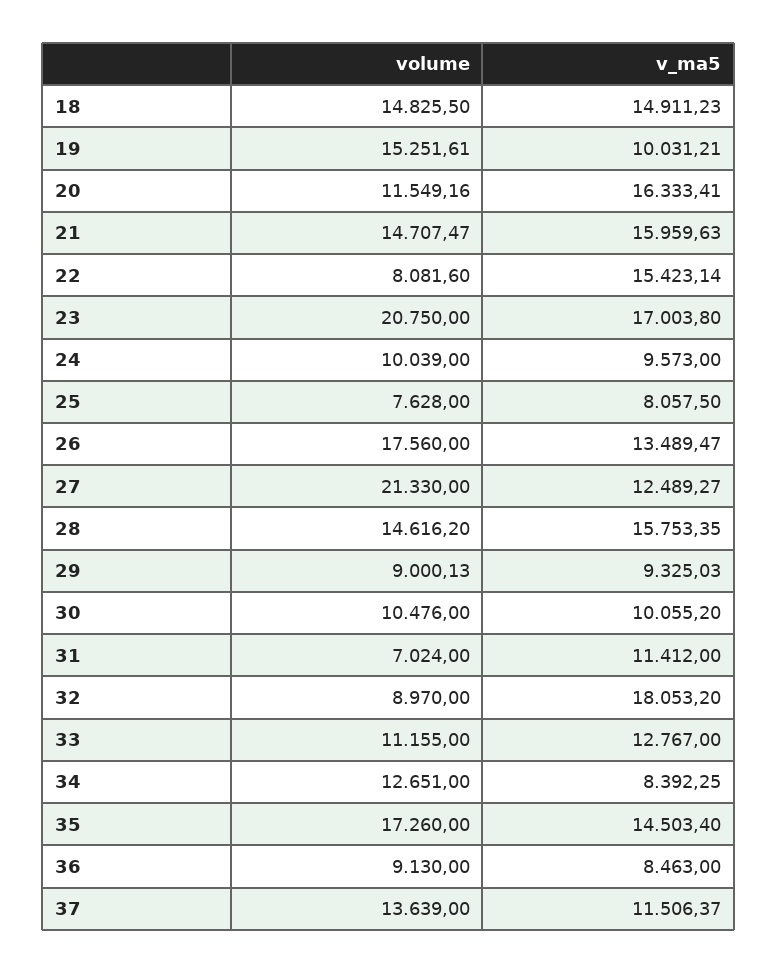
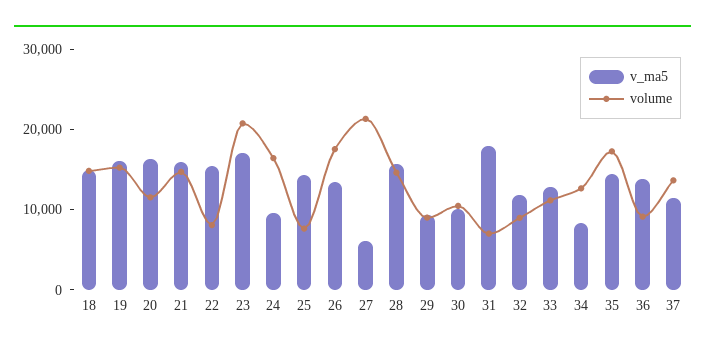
v_ma5, 19: 10031.21 -> 16000
volume, 24: 10039 -> 16000
v_ma5, 25: 8057.5 -> 14000
v_ma5, 27: 12489.27 -> 6000
v_ma5, 31: 11412 -> 18000
v_ma5, 32: 18053.2 -> 12000
v_ma5, 36: 8463 -> 14000

